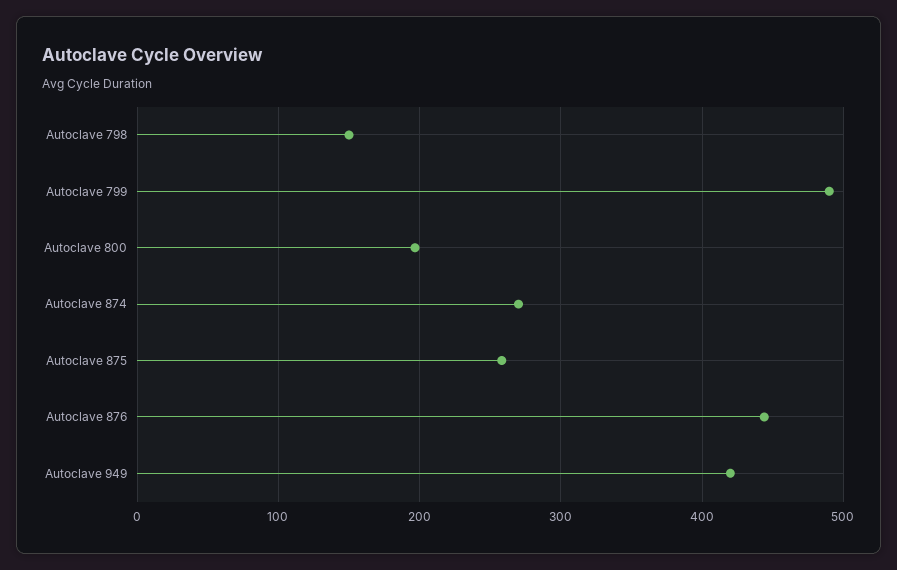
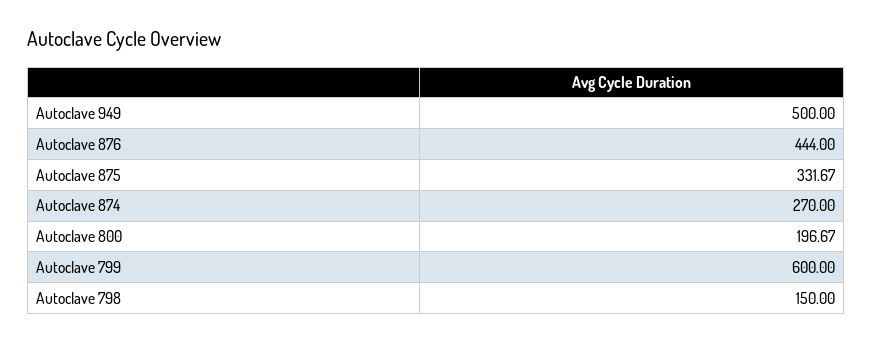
Autoclave 799: 490 -> 600
Autoclave 875: 260 -> 331.67
Autoclave 949: 420 -> 500

